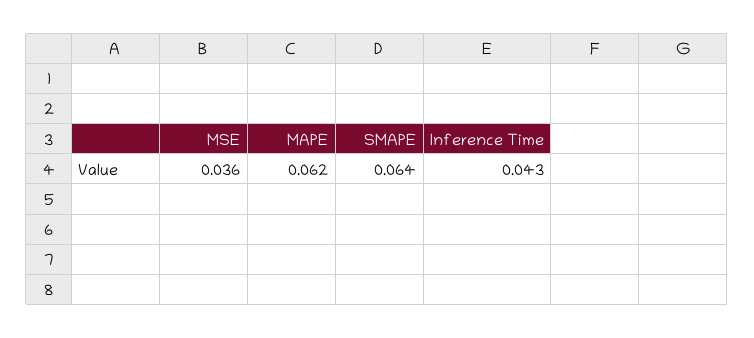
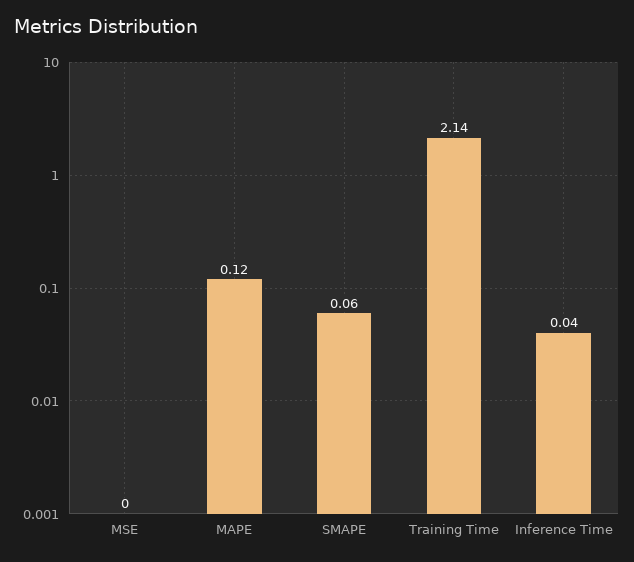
MSE: 0.036 -> 0
MAPE: 0.062 -> 0.12
Training Time: none -> 2.14

